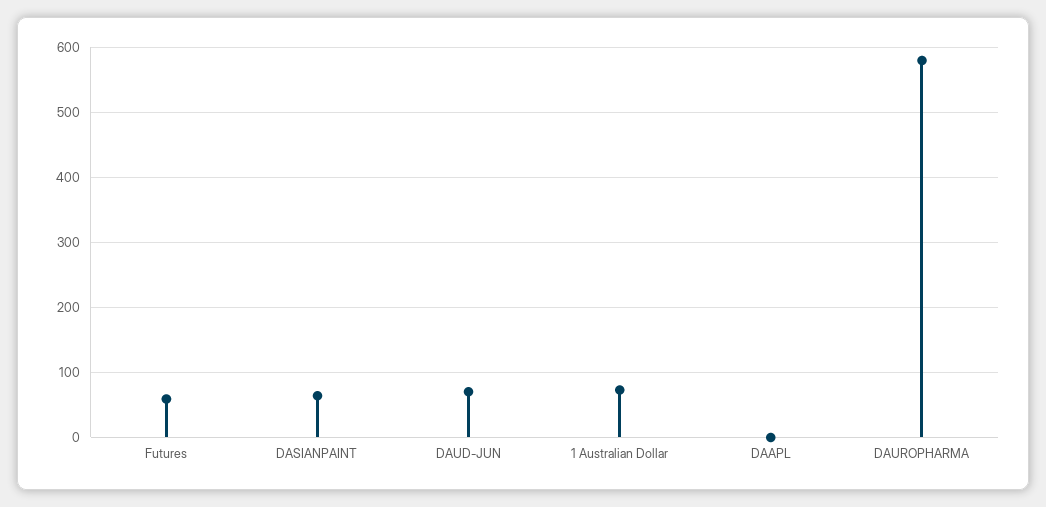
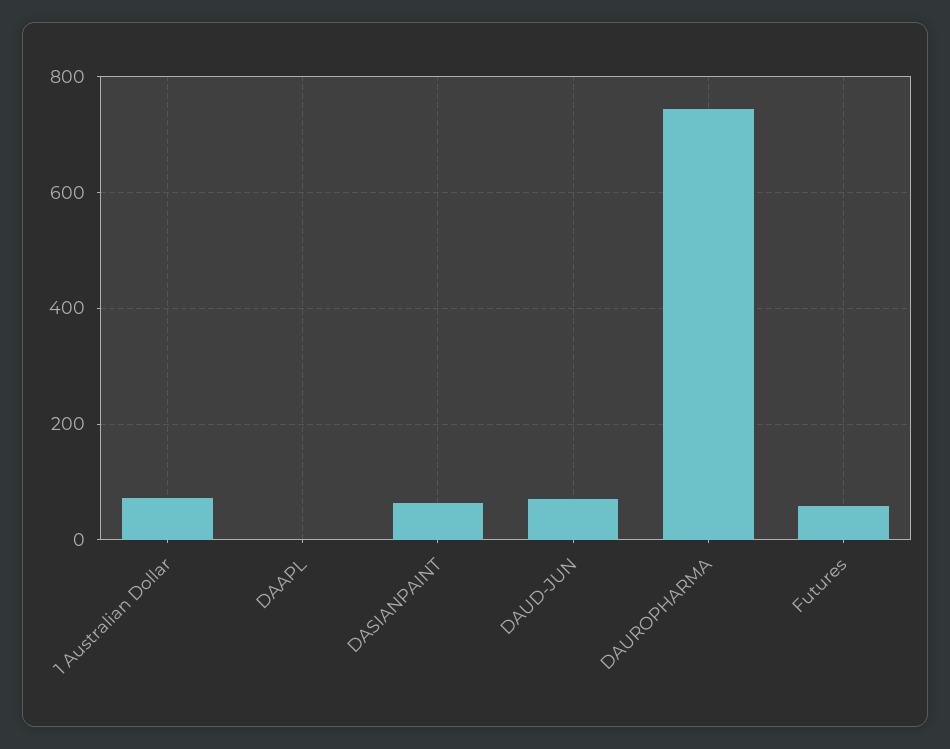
DAUROPHARMA: 580 -> 740

